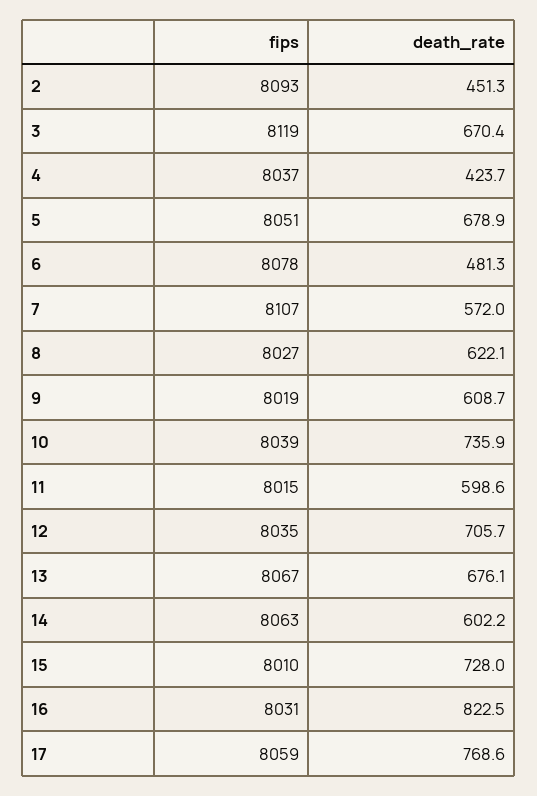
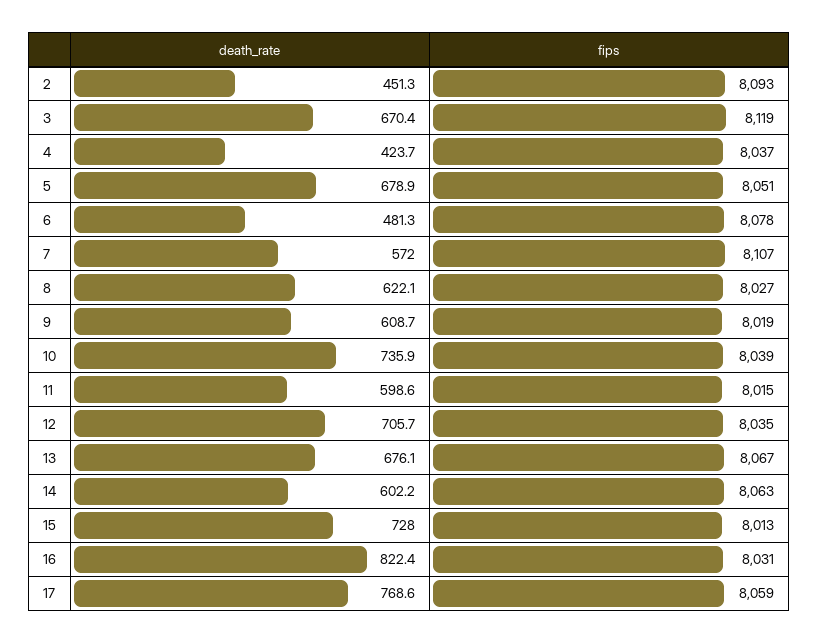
fips, 15: 8010 -> 8013
death_rate, 16: 822.5 -> 822.4

